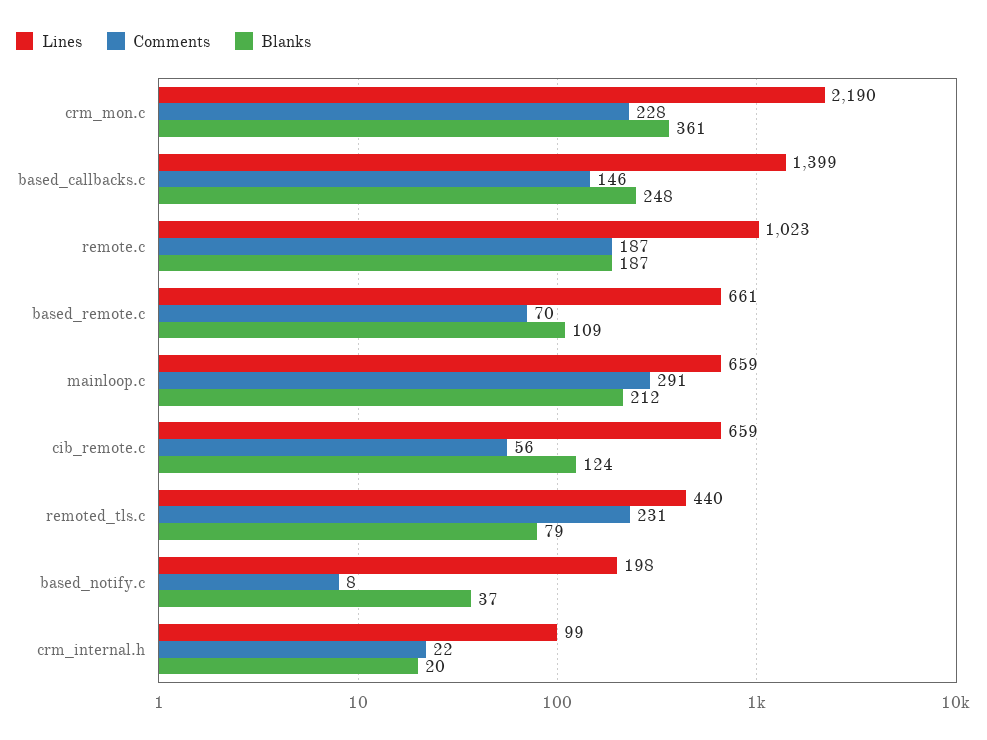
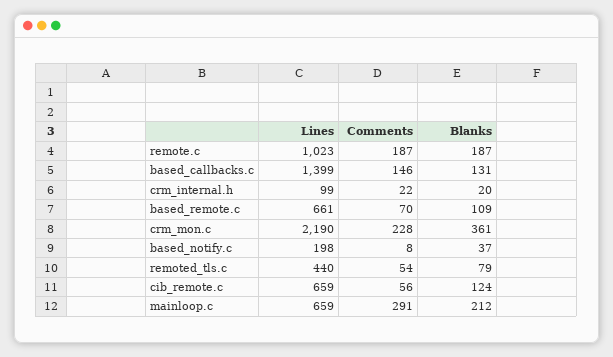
Blanks, based_callbacks.c: 248 -> 131
Comments, remoted_tls.c: 231 -> 54

